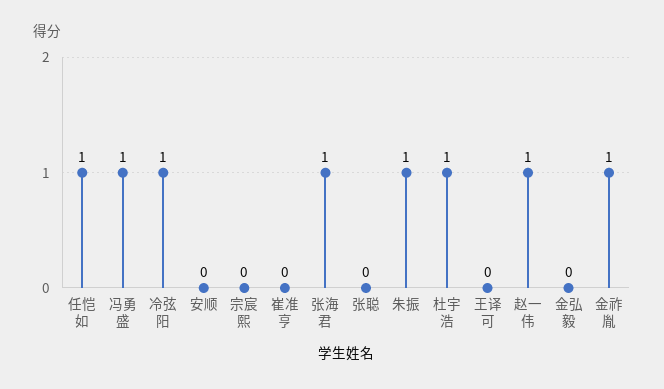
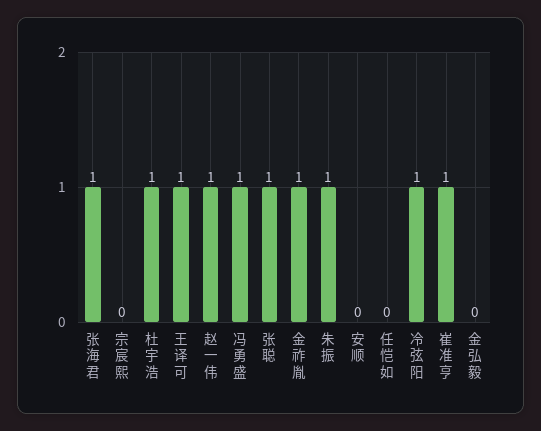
任恺如: 1 -> 0
崔准亨: 0 -> 1
张聪: 0 -> 1
王译可: 0 -> 1

